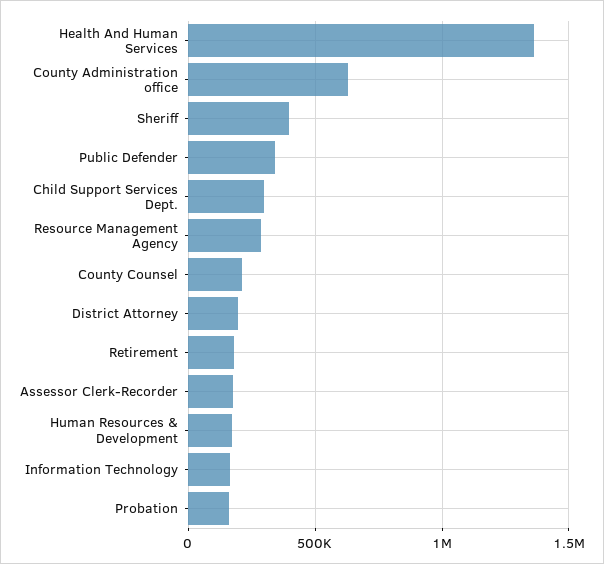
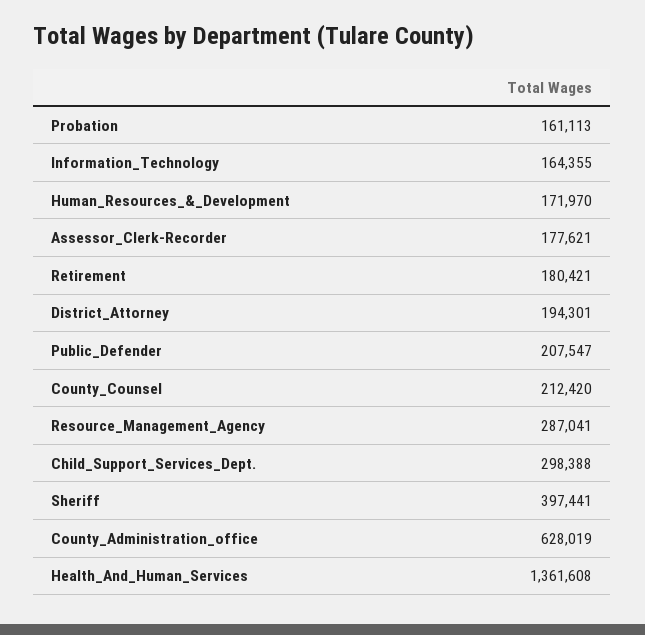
Public Defender: 350000 -> 207547

